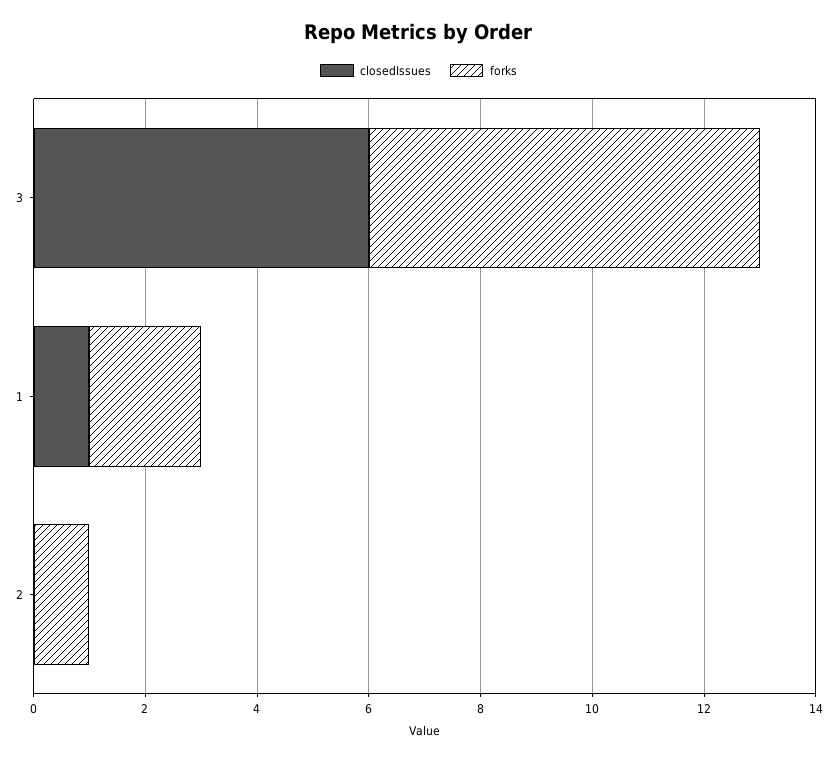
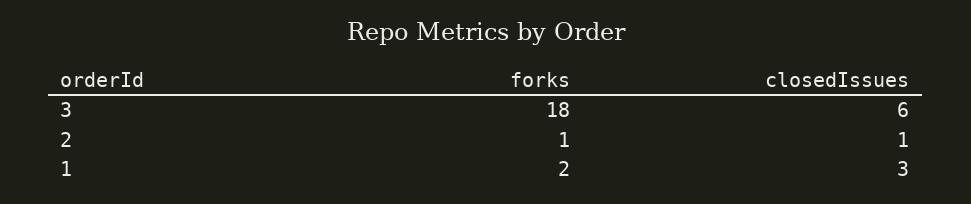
forks, 3: 7 -> 18
closedIssues, 1: 1 -> 3
closedIssues, 2: 0 -> 1

